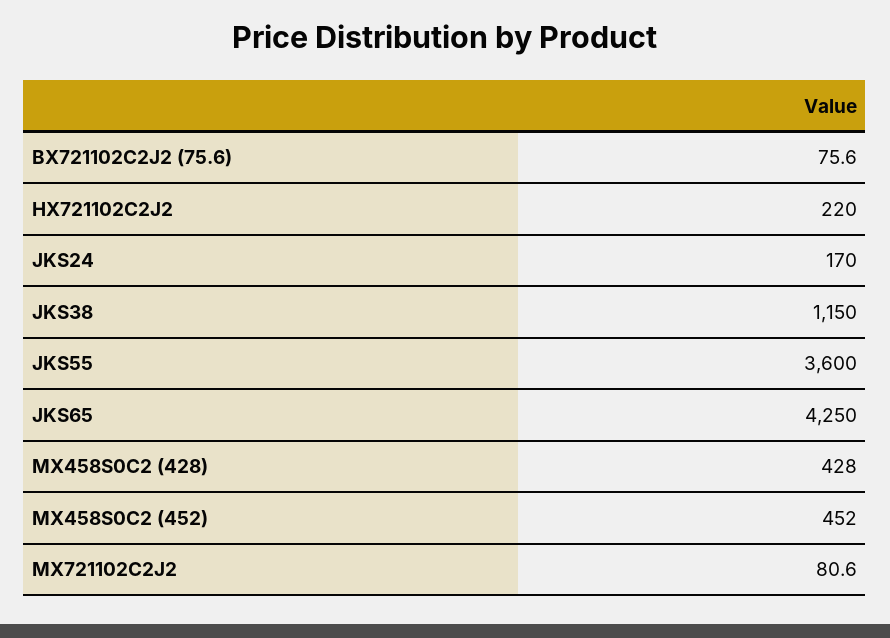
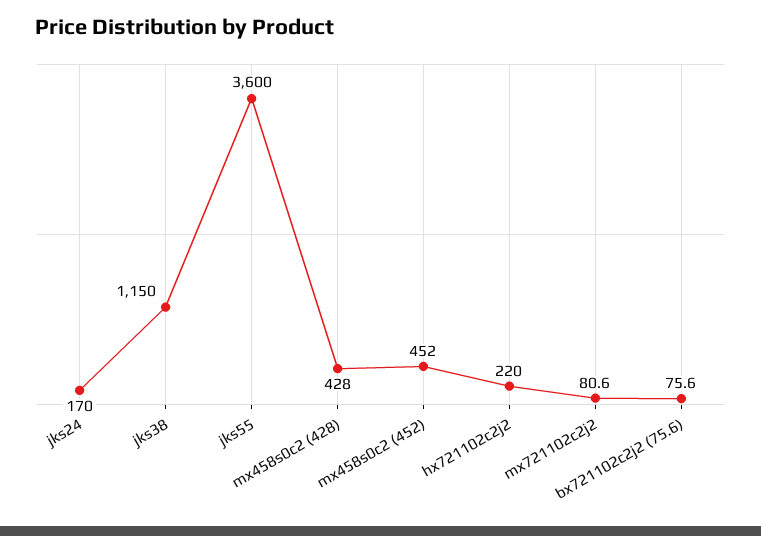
JKS65: 4250 -> none

